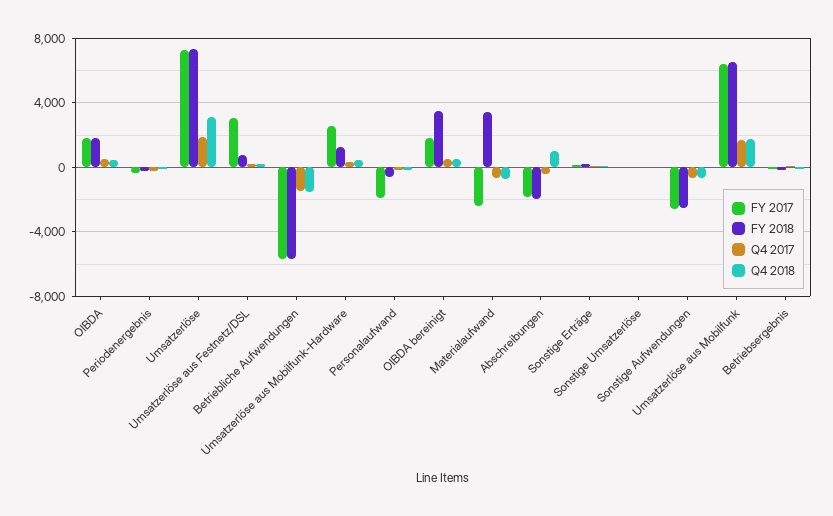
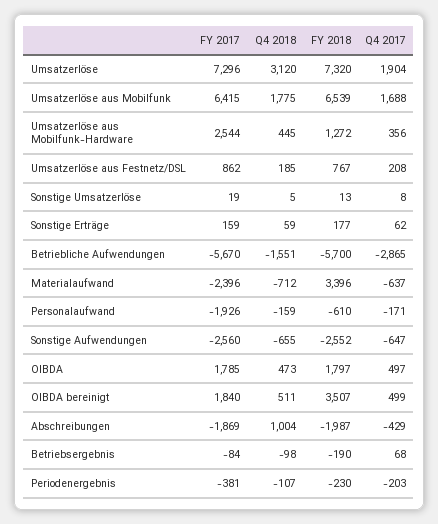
FY 2017, Umsatzerlöse aus Festnetz/DSL: 3000 -> 862
Q4 2017, Betriebliche Aufwendungen: -1500 -> -2865

